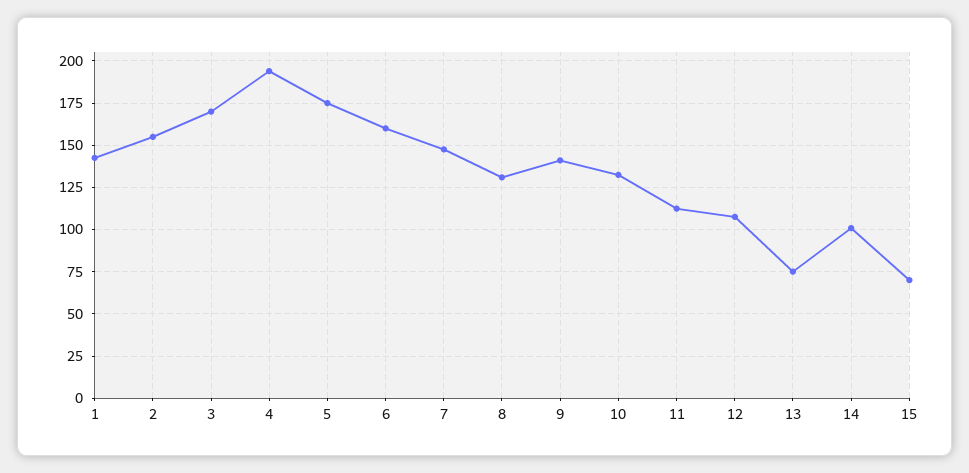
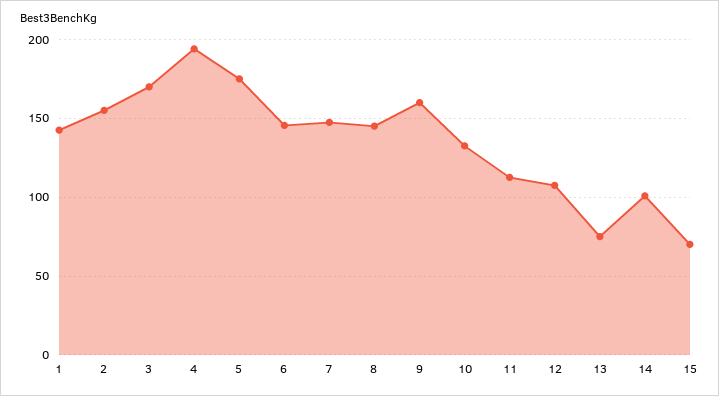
6: 160 -> 145
8: 130 -> 145
9: 140 -> 160

